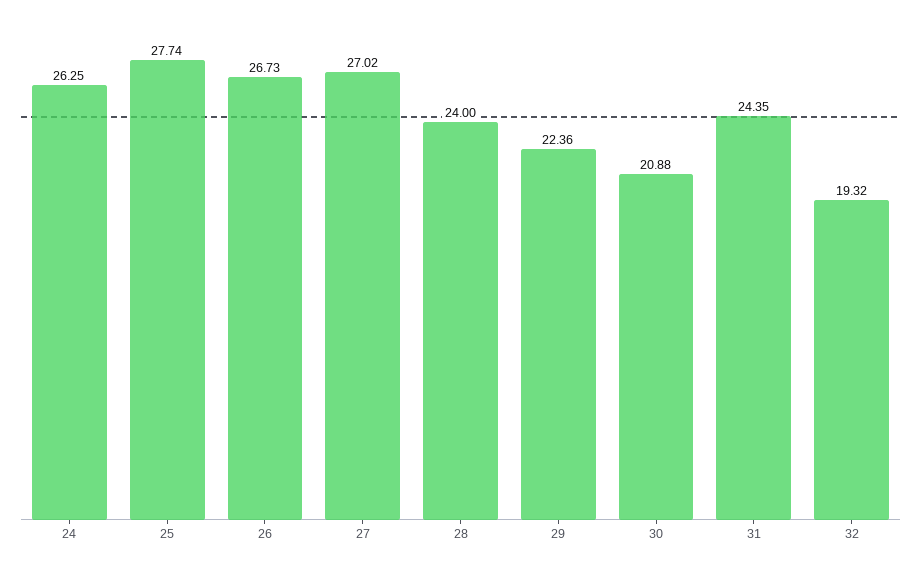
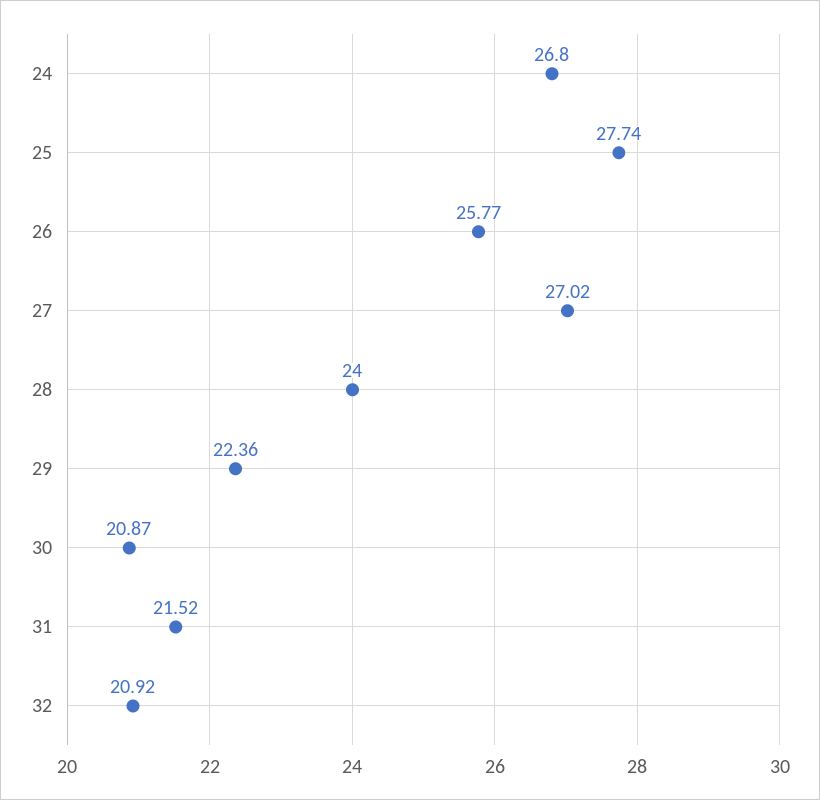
24: 26.25 -> 26.8
26: 26.73 -> 25.77
30: 20.88 -> 20.87
31: 24.35 -> 21.52
32: 19.32 -> 20.92

